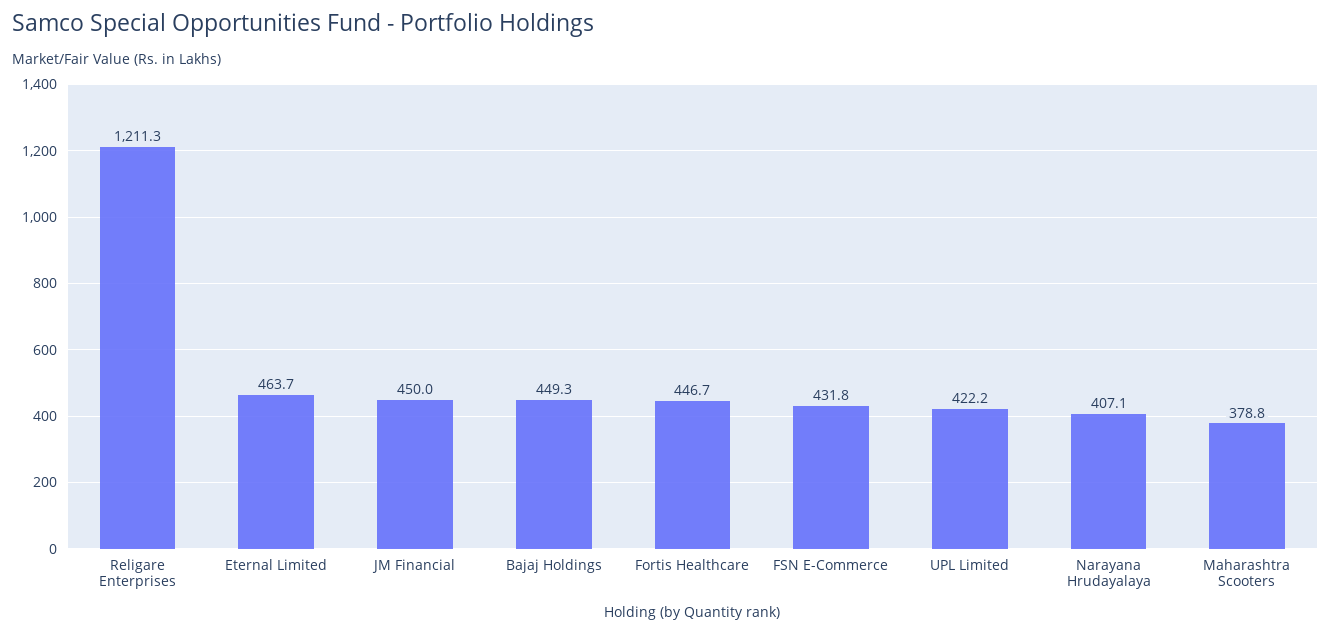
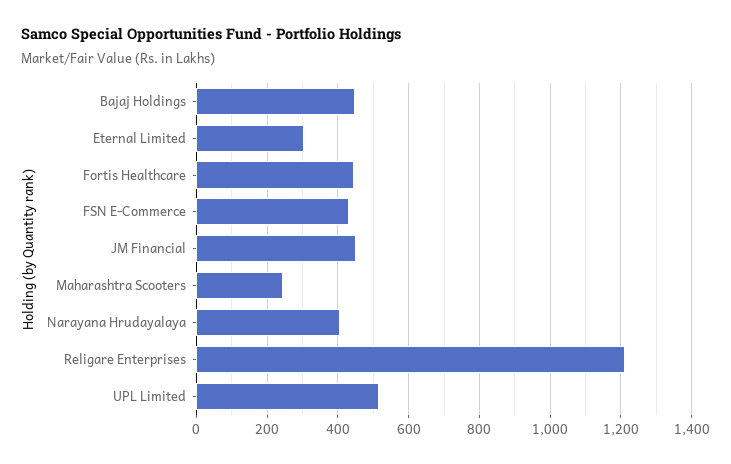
Eternal Limited: 463.7 -> 300
UPL Limited: 422.2 -> 520
Maharashtra Scooters: 378.8 -> 240

